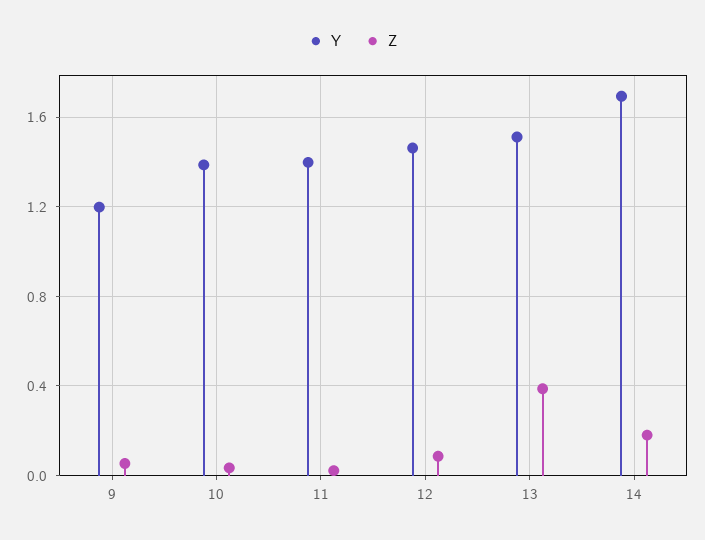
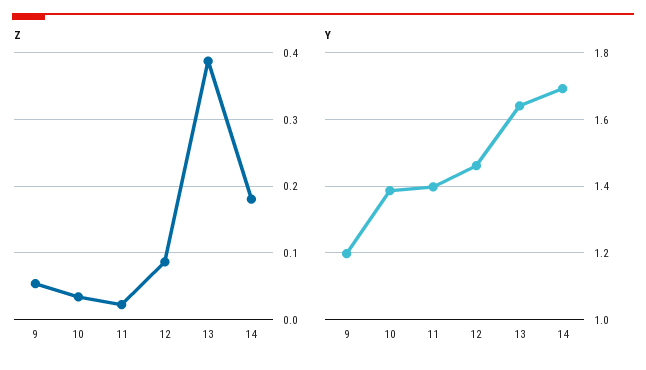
Y, 13: 1.5 -> 1.64

